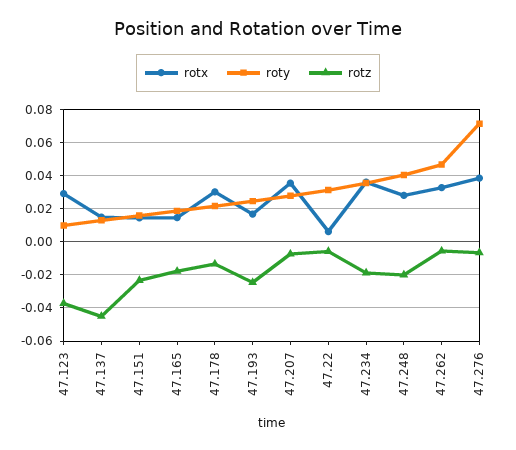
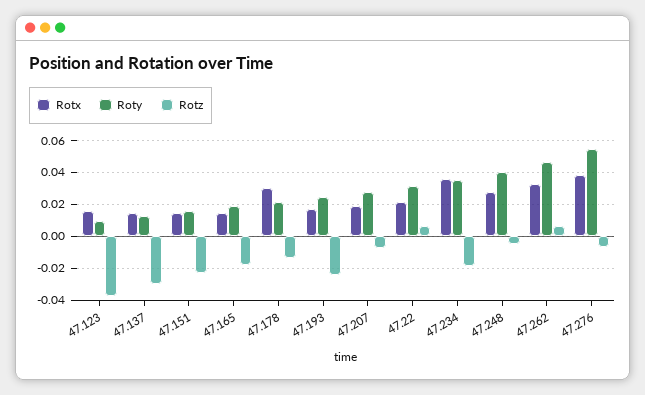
rotx, 47.123: 0.03 -> 0.015
rotz, 47.137: -0.045 -> -0.03
rotx, 47.207: 0.035 -> 0.02
rotx, 47.22: 0.005 -> 0.02
rotz, 47.22: -0.005 -> 0.005
rotz, 47.248: -0.02 -> -0.005
rotz, 47.262: -0.005 -> 0.005
roty, 47.276: 0.07 -> 0.055

